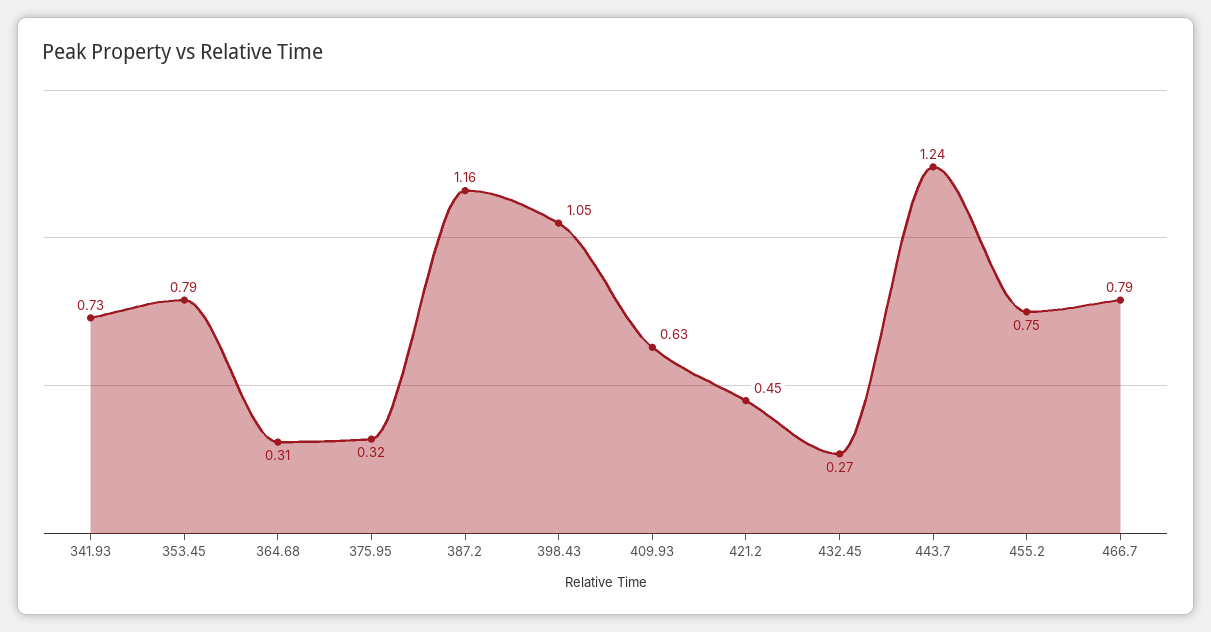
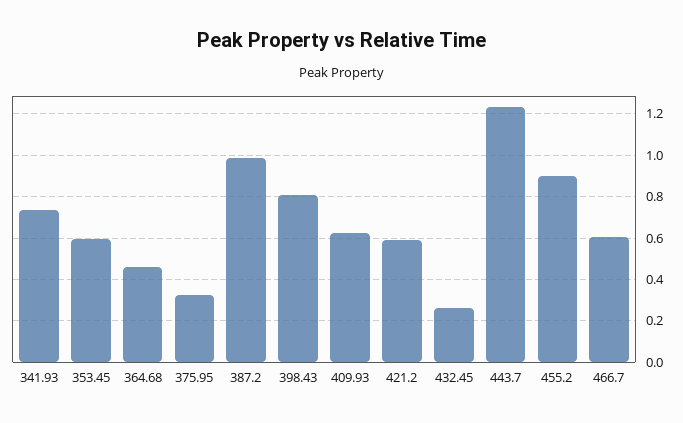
353.45: 0.79 -> 0.6
364.68: 0.31 -> 0.45
387.2: 1.16 -> 1
398.43: 1.05 -> 0.8
421.2: 0.45 -> 0.6
455.2: 0.75 -> 0.9
466.7: 0.79 -> 0.6

